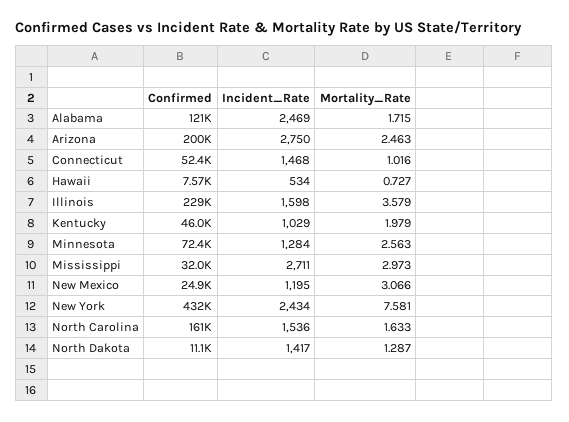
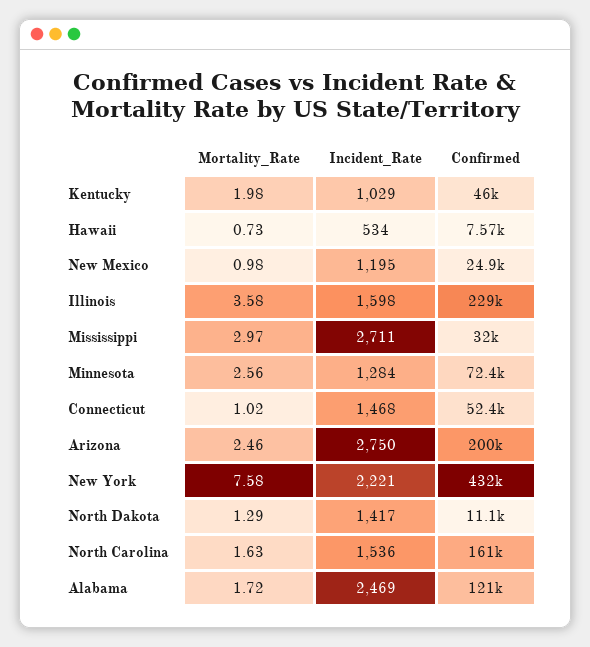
Mortality_Rate, New Mexico: 3.066 -> 0.98
Incident_Rate, New York: 2434 -> 2221

